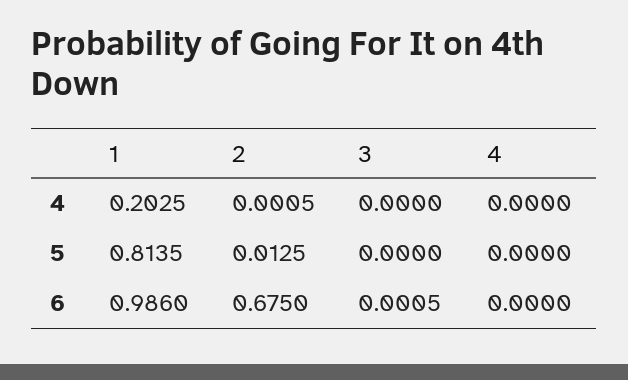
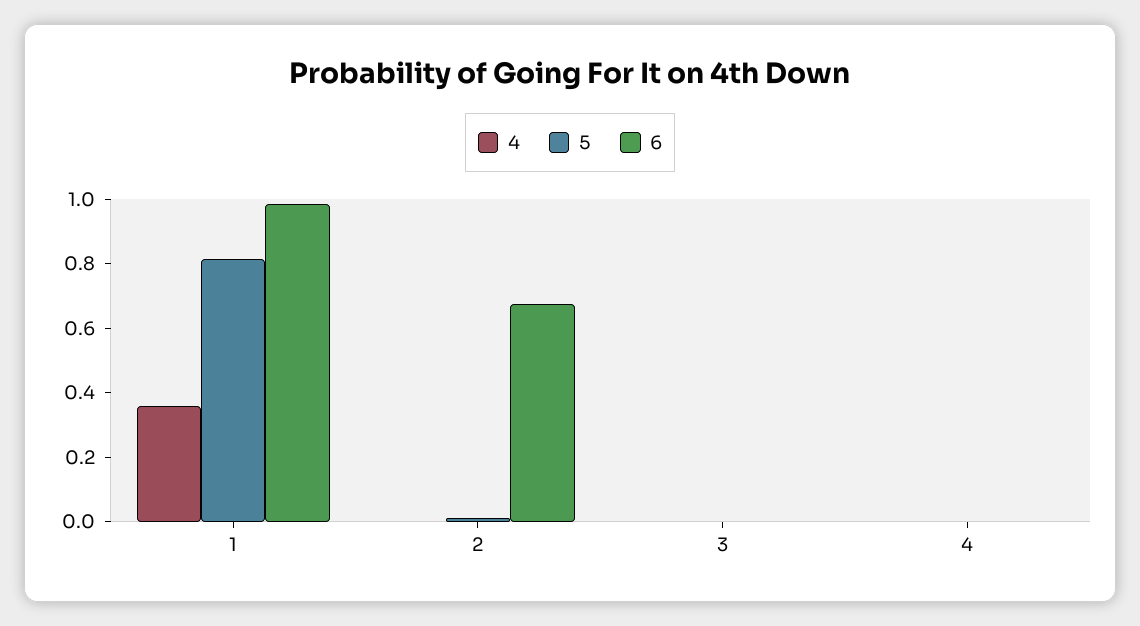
4, 1: 0.2025 -> 0.35

